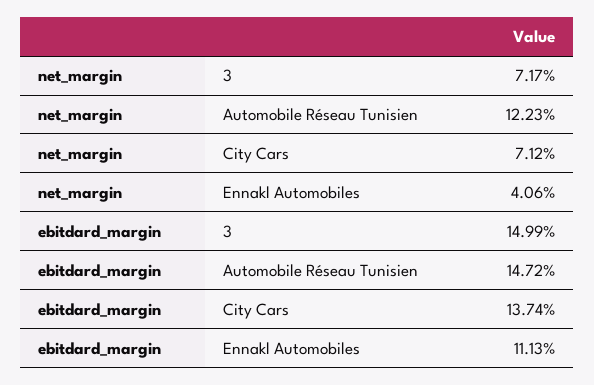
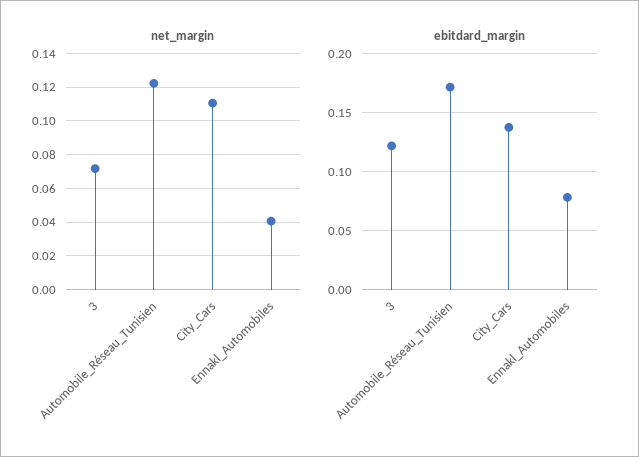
net_margin, City Cars: 0.0712 -> 0.11
ebitdard_margin, 3: 0.1499 -> 0.12
ebitdard_margin, Automobile Réseau Tunisien: 0.1472 -> 0.17
ebitdard_margin, Ennakl Automobiles: 0.1113 -> 0.08

